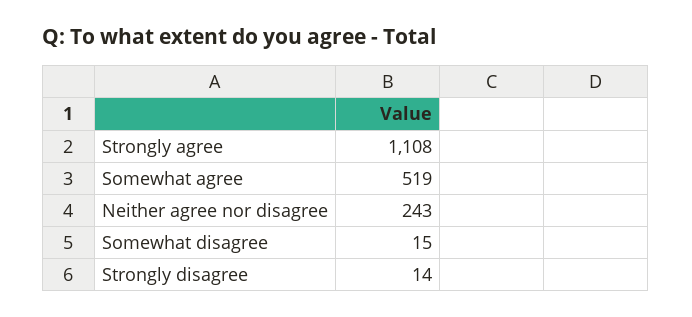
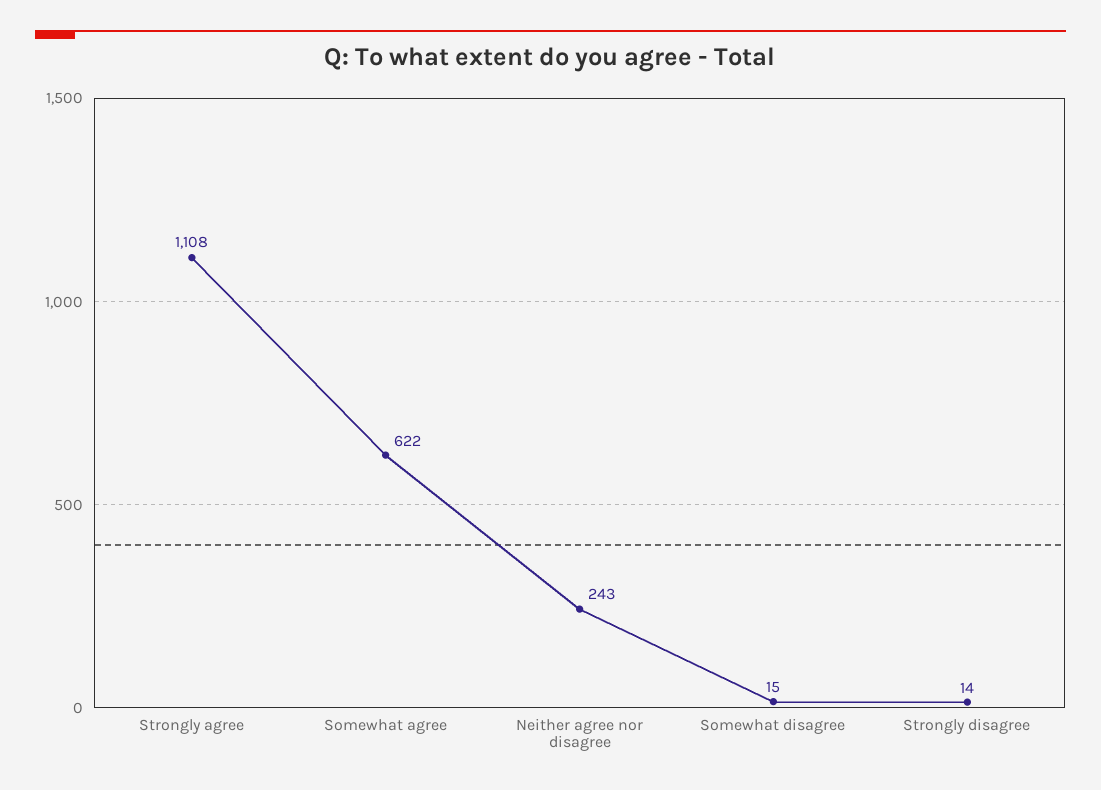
Somewhat agree: 519 -> 622

